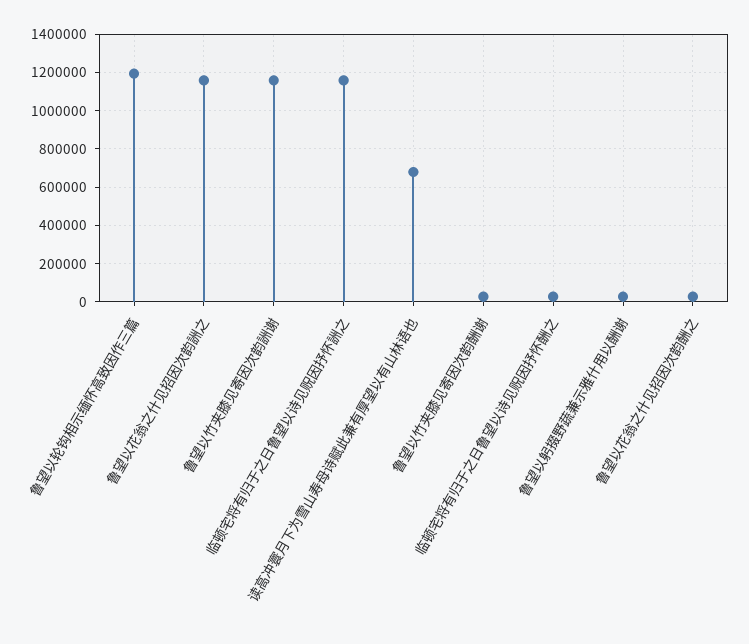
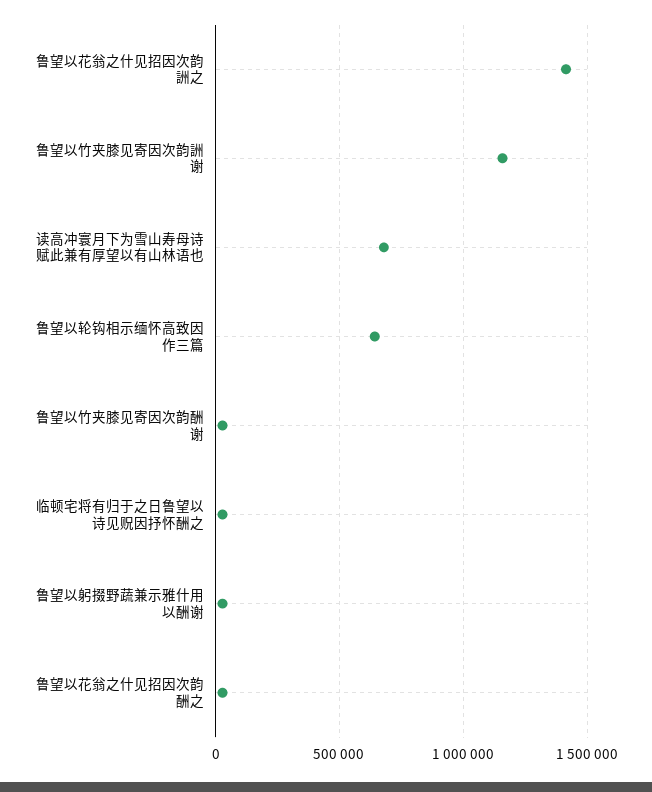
鲁望以轮钩相示缅怀高致因作三篇: 1200000 -> 650000
鲁望以花翁之什见招因次韵詶之: 1150000 -> 1400000
临顿宅将有归于之日鲁望以诗见贶因抒怀詶之: 1150000 -> none

